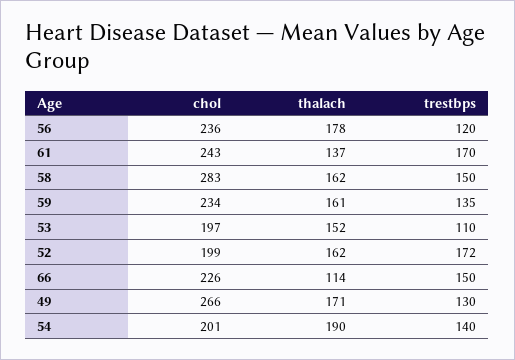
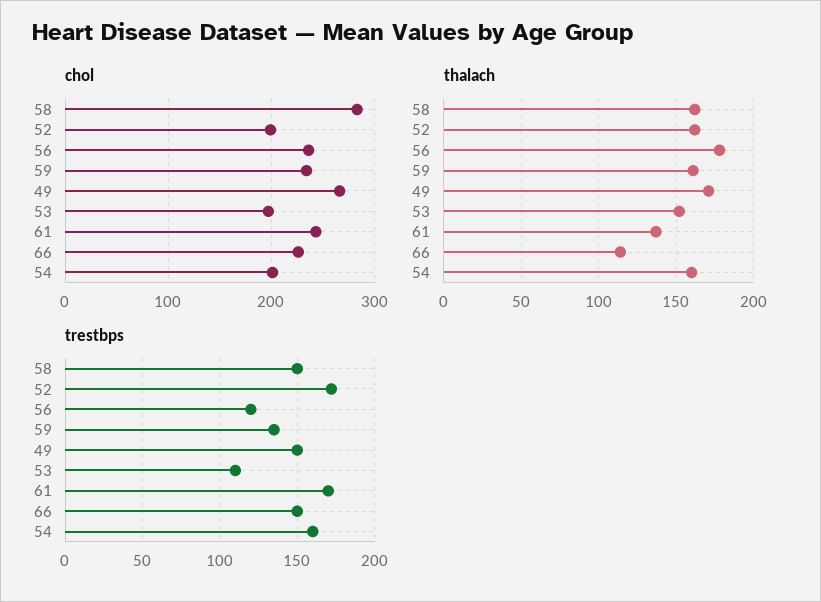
trestbps, 49: 130 -> 150
thalach, 54: 190 -> 160
trestbps, 54: 140 -> 160

